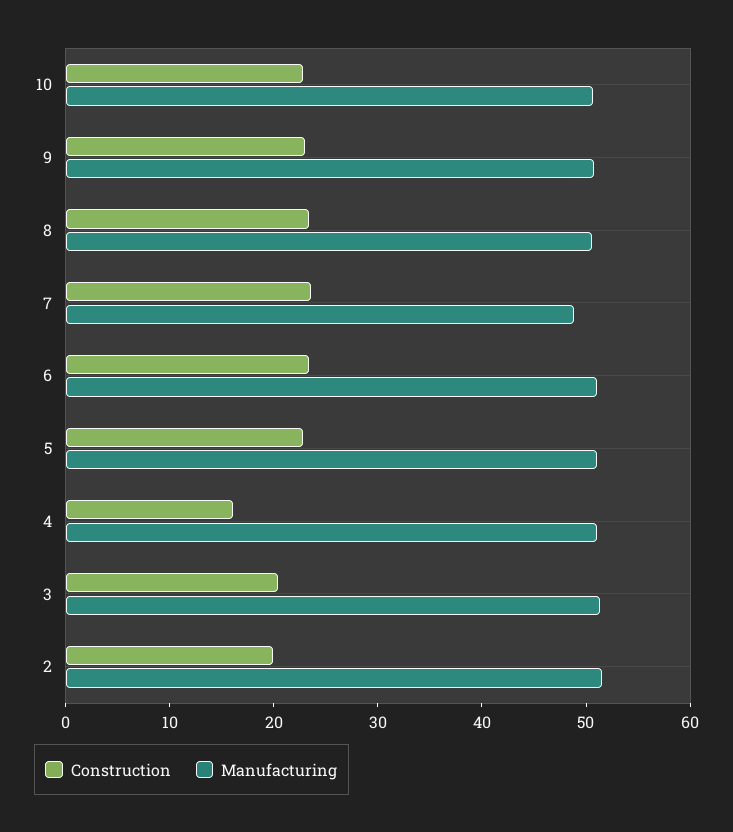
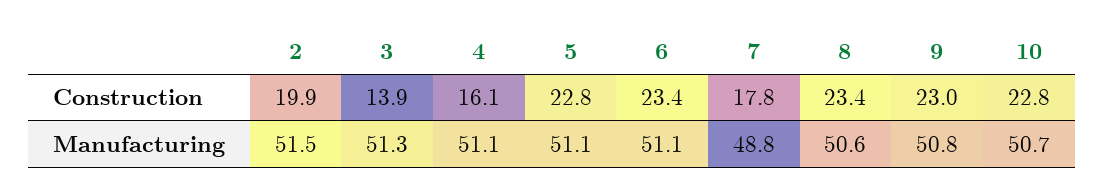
Construction, 7: 24 -> 17.8
Construction, 3: 20 -> 13.9

